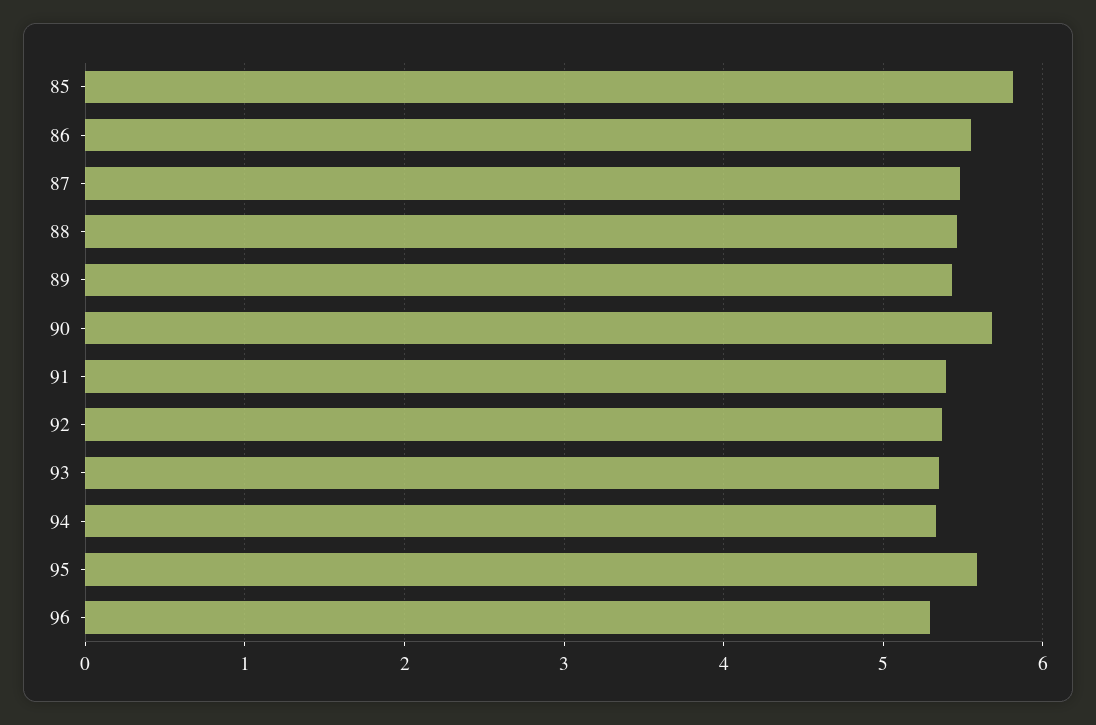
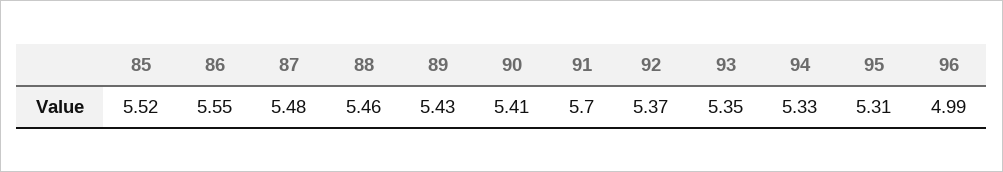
85: 5.8 -> 5.52
90: 5.7 -> 5.41
91: 5.4 -> 5.7
95: 5.6 -> 5.31
96: 5.3 -> 4.99

